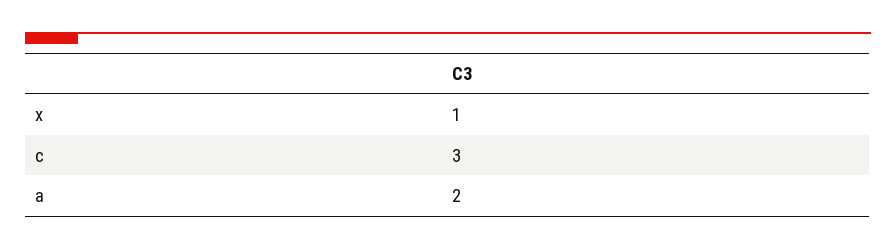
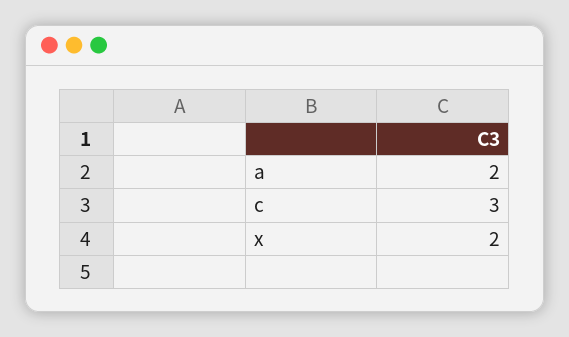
x: 1 -> 2

